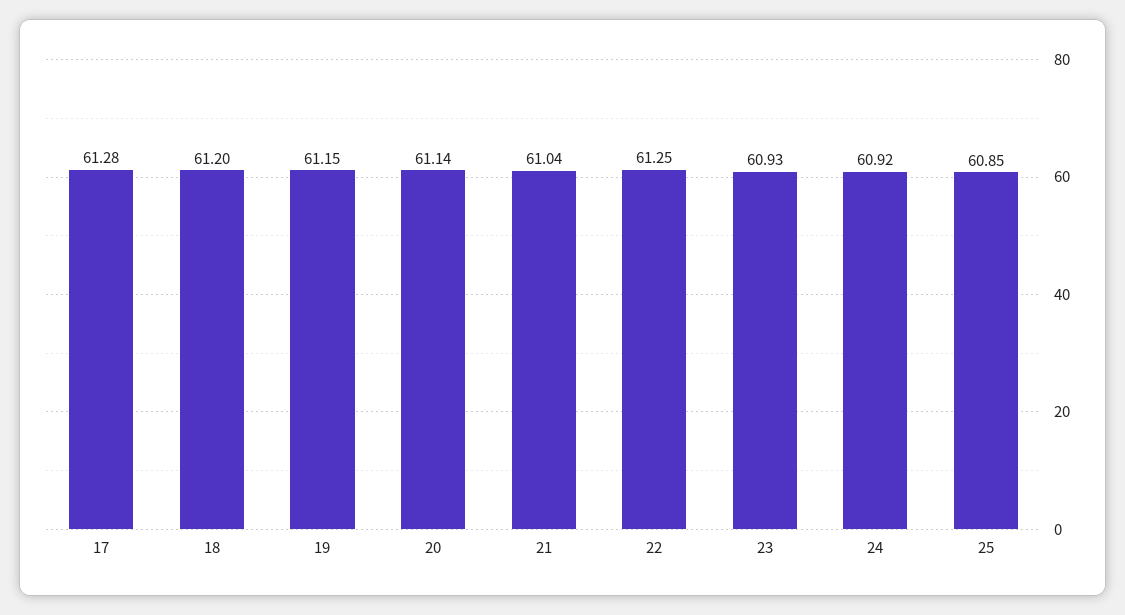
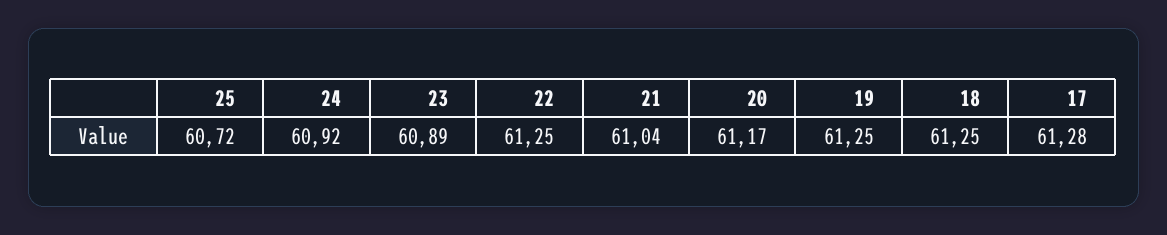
18: 61.2 -> 61.25
19: 61.15 -> 61.25
20: 61.14 -> 61.17
23: 60.93 -> 60.89
25: 60.85 -> 60.72

